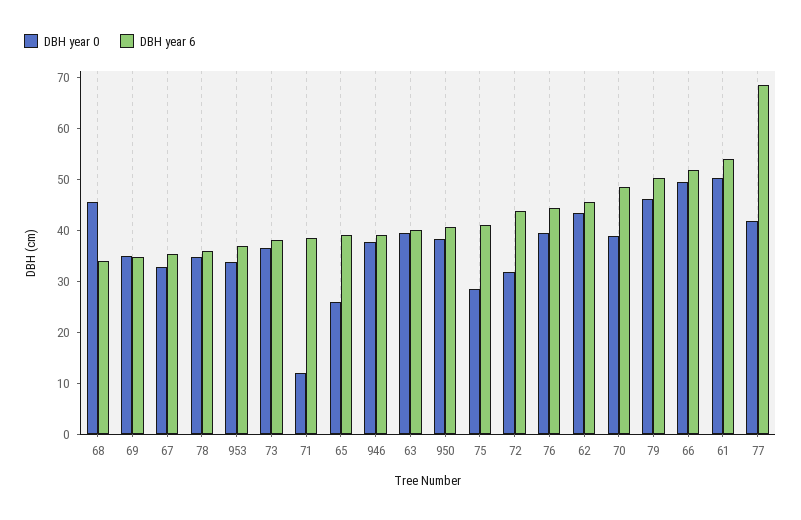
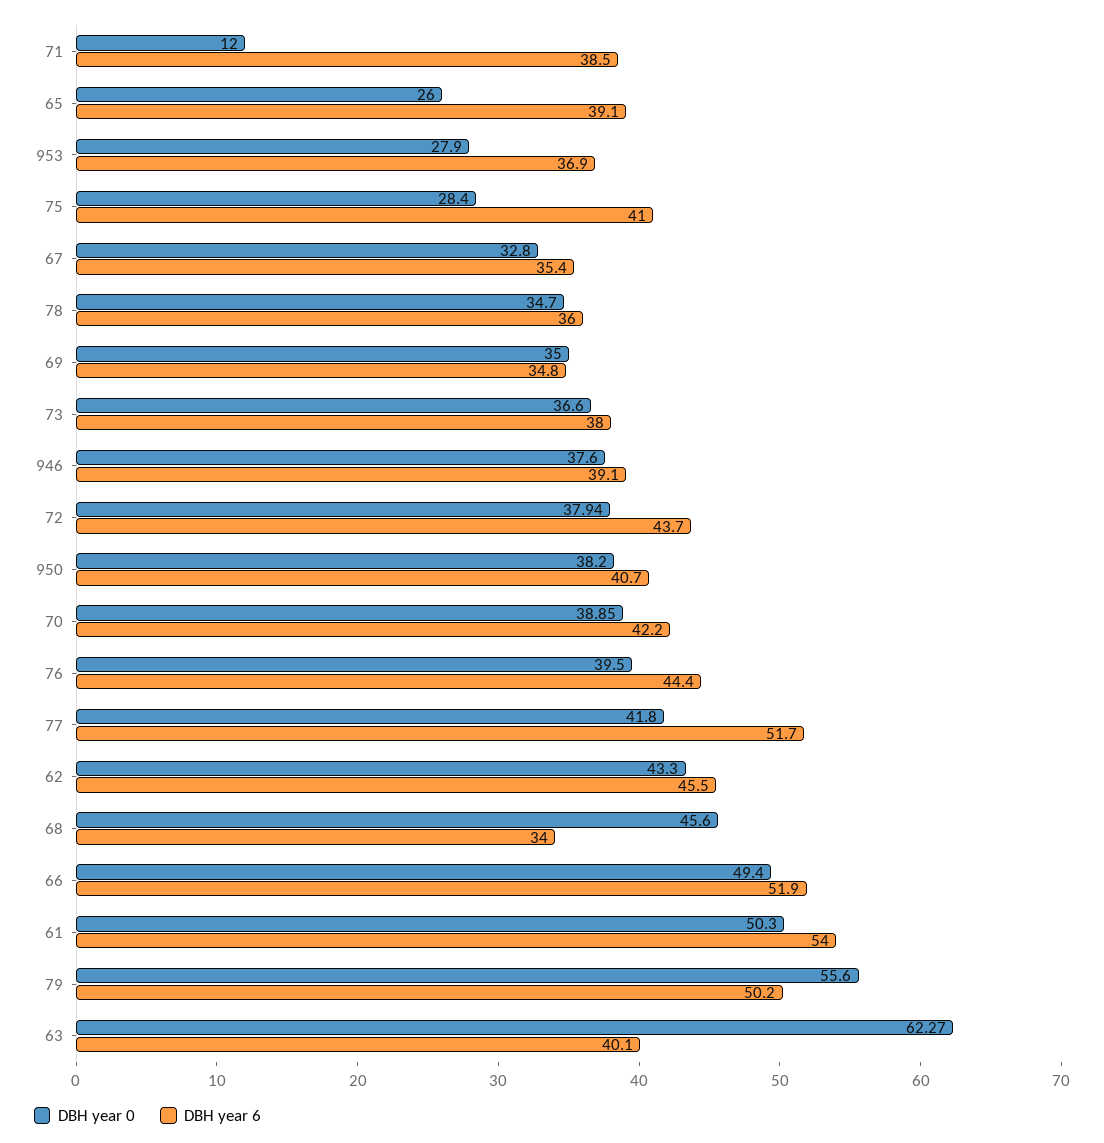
DBH year 0, 953: 34 -> 27.9
DBH year 0, 63: 40 -> 62.27
DBH year 0, 72: 32 -> 37.94
DBH year 6, 70: 48 -> 42.2
DBH year 0, 79: 46 -> 55.6
DBH year 6, 77: 68 -> 51.7

